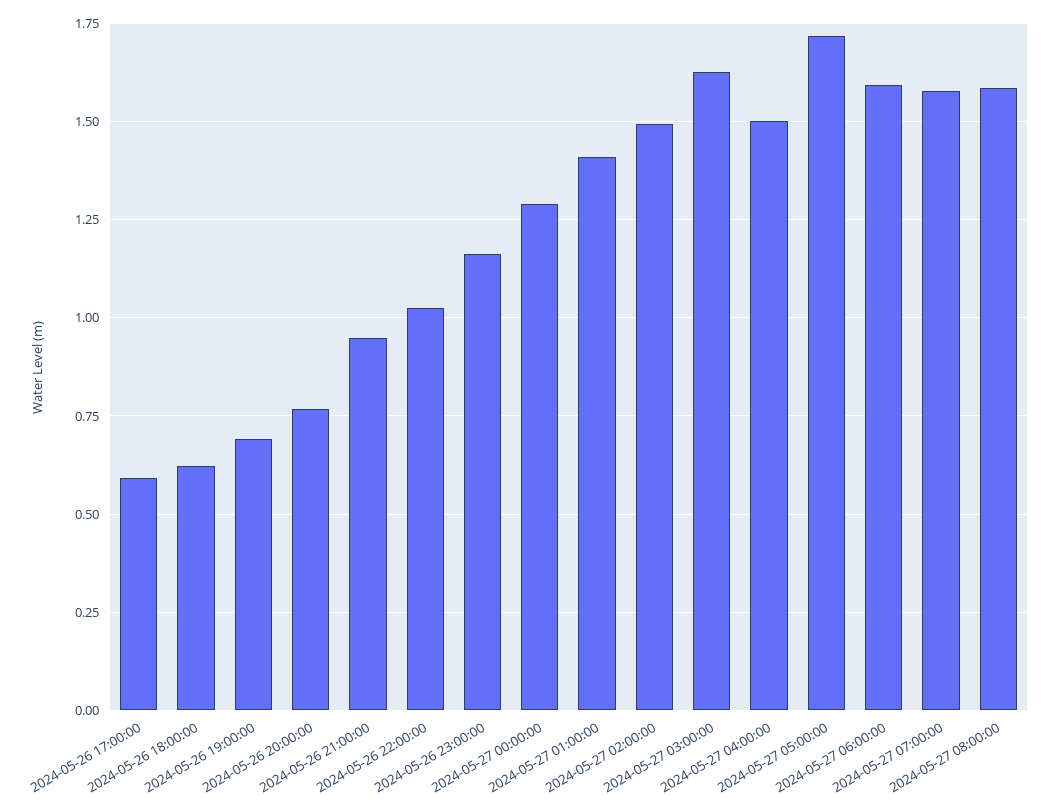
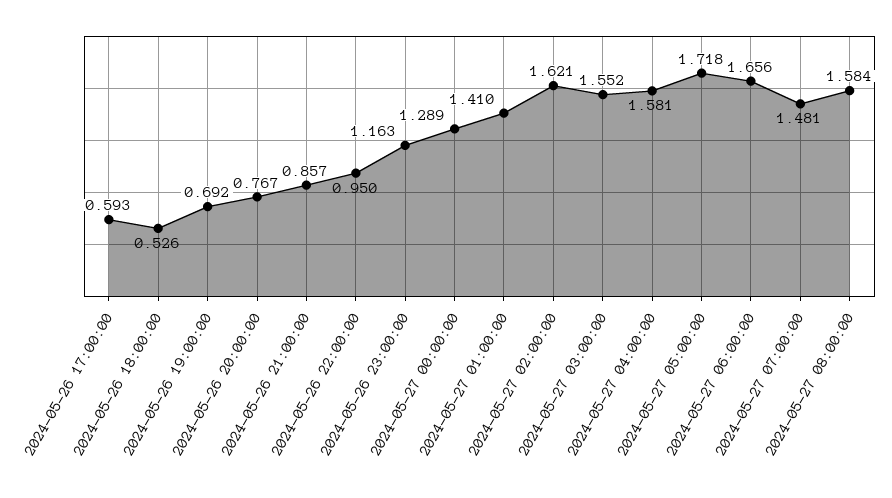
2024-05-26 18:00:00: 0.625 -> 0.526
2024-05-26 21:00:00: 0.95 -> 0.857
2024-05-26 22:00:00: 1.025 -> 0.95
2024-05-27 02:00:00: 1.5 -> 1.621
2024-05-27 03:00:00: 1.625 -> 1.552
2024-05-27 04:00:00: 1.5 -> 1.581
2024-05-27 06:00:00: 1.6 -> 1.656
2024-05-27 07:00:00: 1.575 -> 1.481

